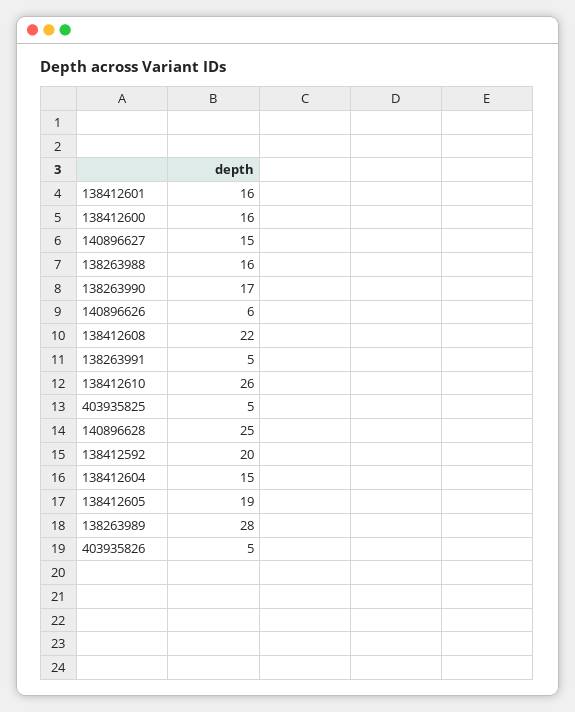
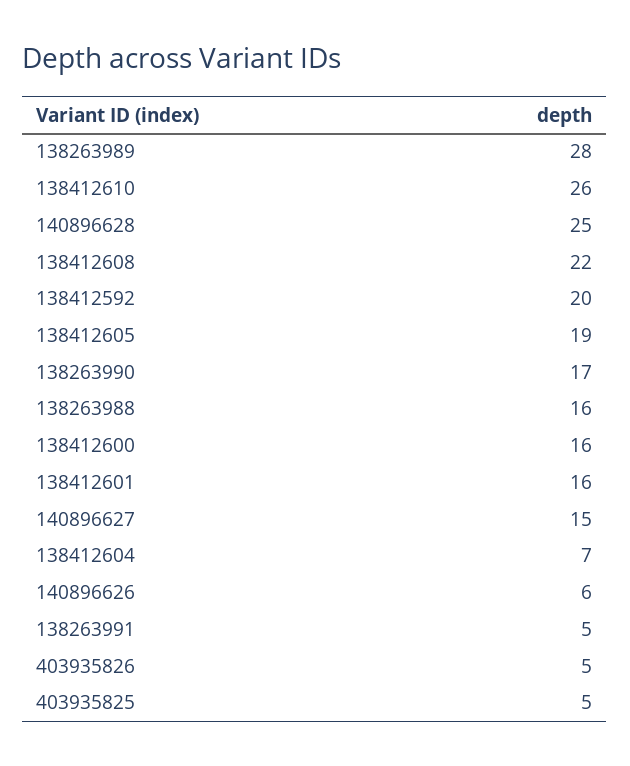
138412604: 15 -> 7

